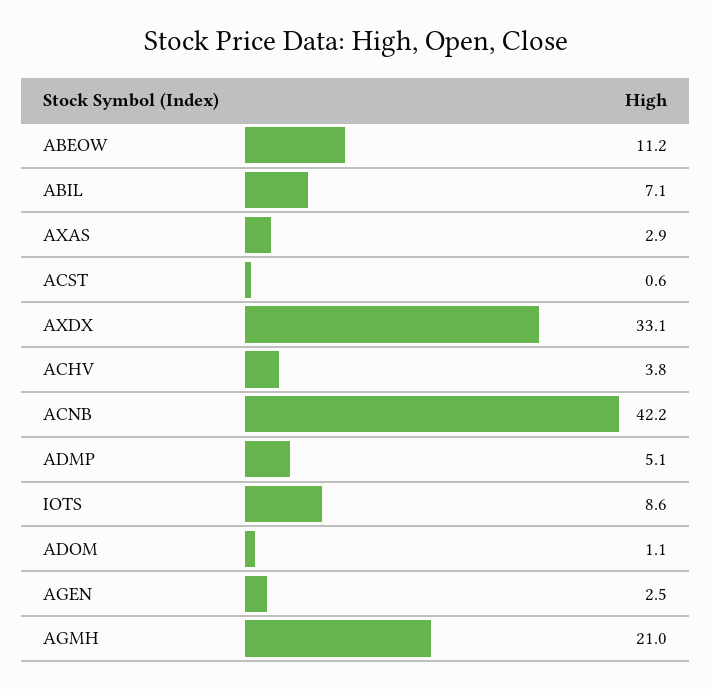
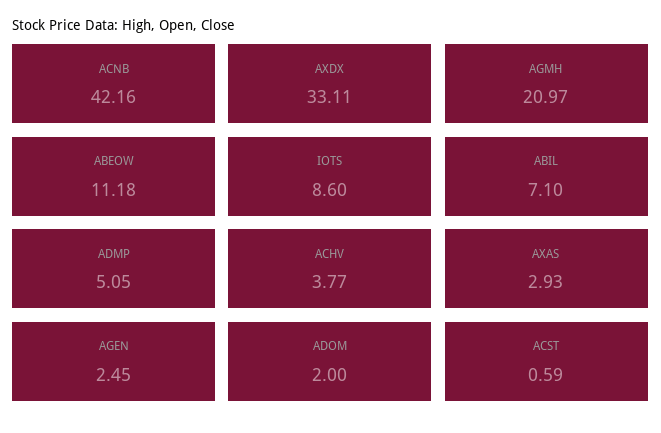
ADOM: 1.1 -> 2

